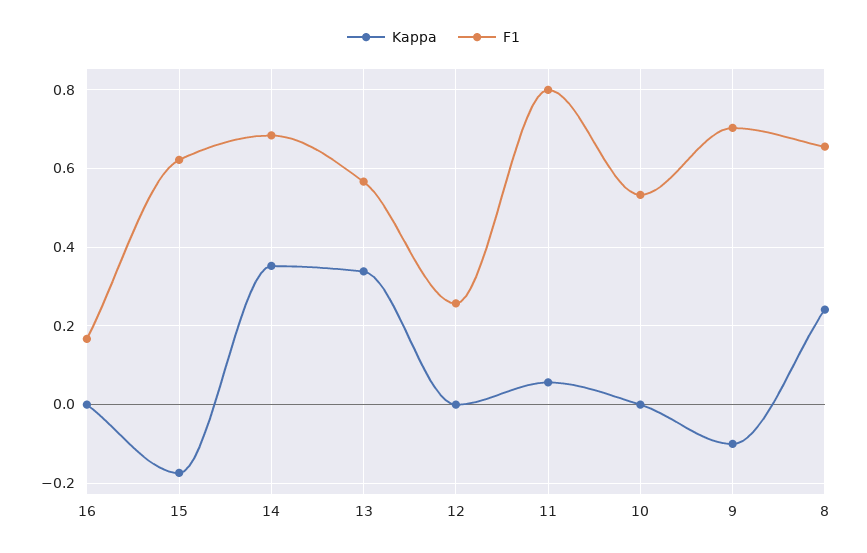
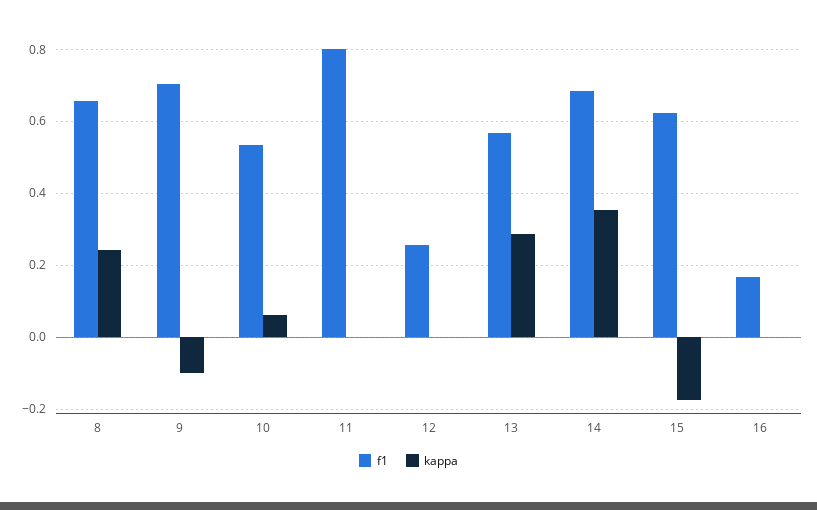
Kappa, 13: 0.34 -> 0.28
Kappa, 11: 0.06 -> 0
Kappa, 10: 0 -> 0.06

